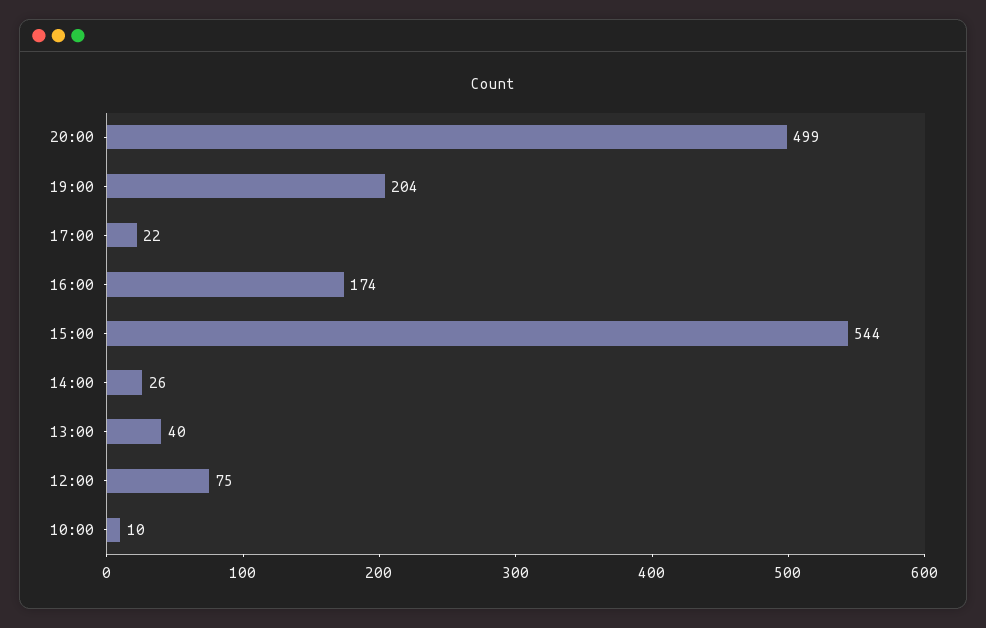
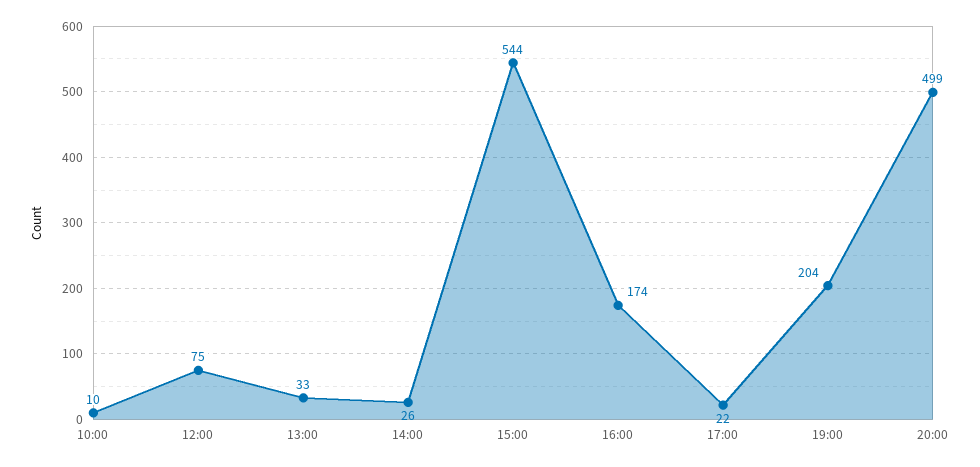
13:00: 40 -> 33

